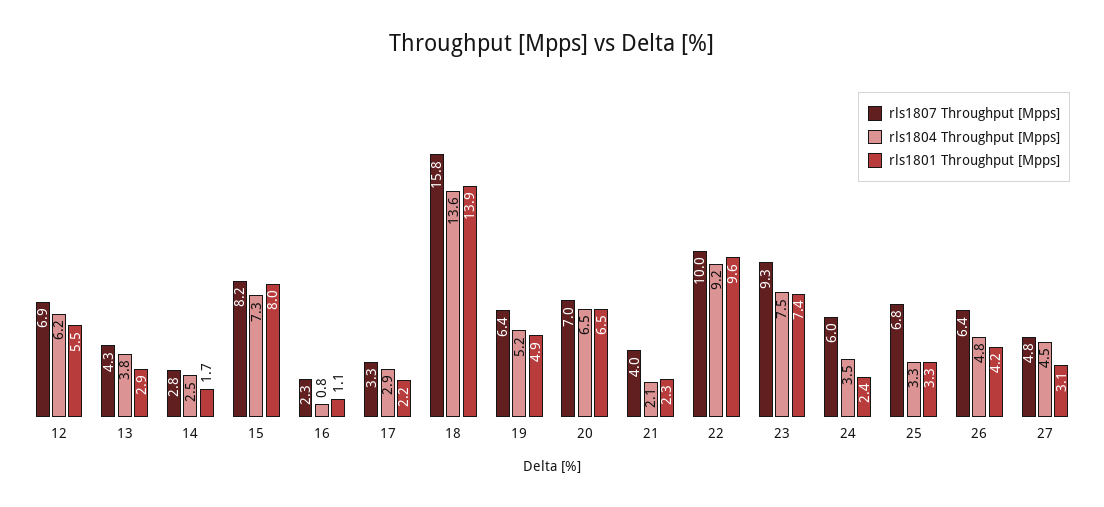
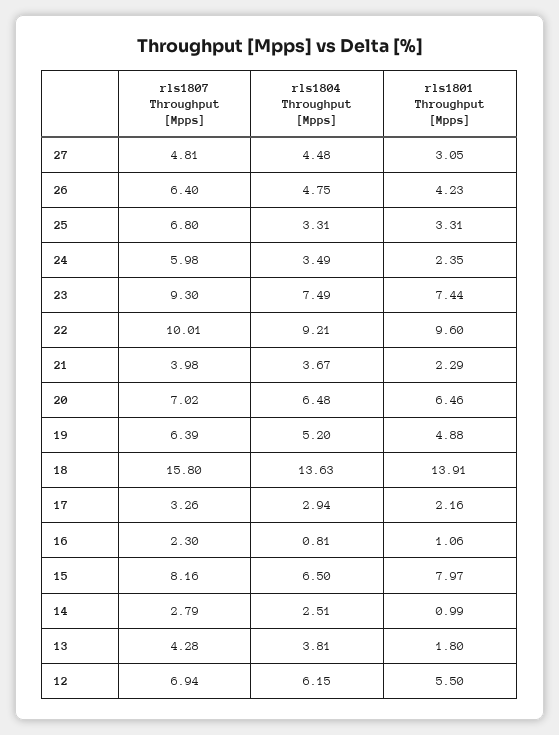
rls1801 Throughput [Mpps], 13: 2.9 -> 1.8
rls1801 Throughput [Mpps], 14: 1.7 -> 0.99
rls1804 Throughput [Mpps], 15: 7.3 -> 6.5
rls1804 Throughput [Mpps], 21: 2.1 -> 3.67

